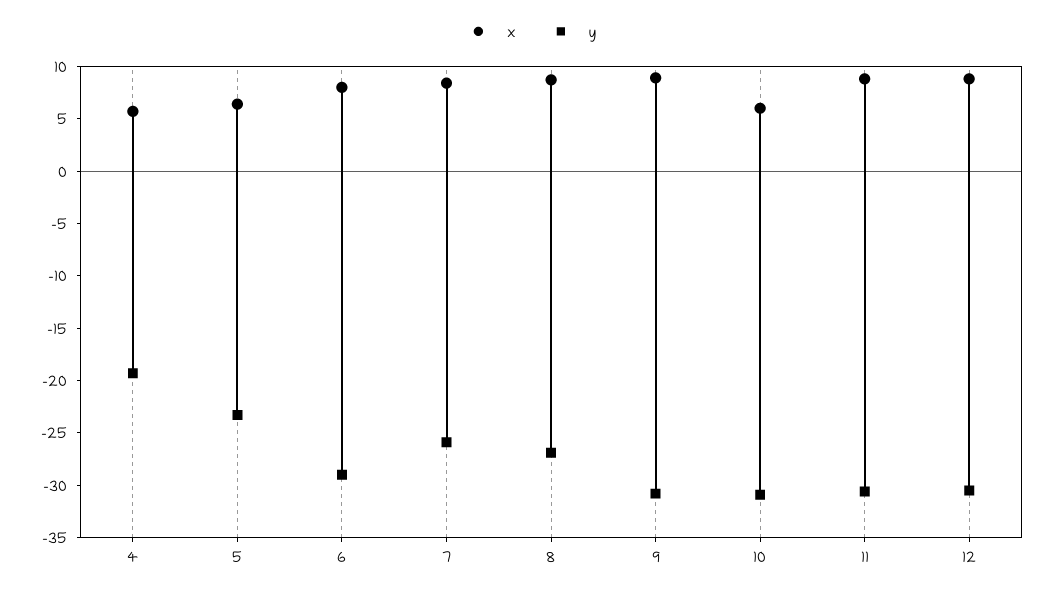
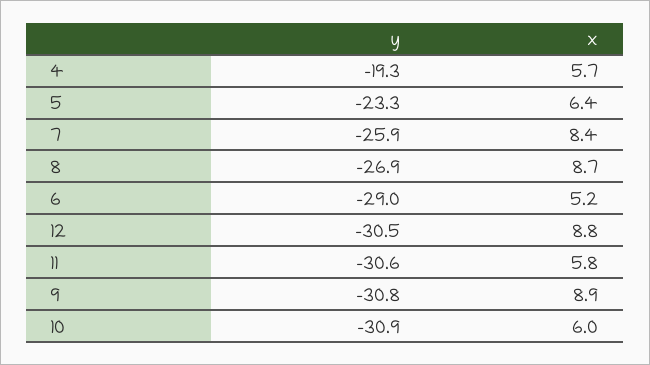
x, 6: 8 -> 5.2
x, 11: 9 -> 5.8

